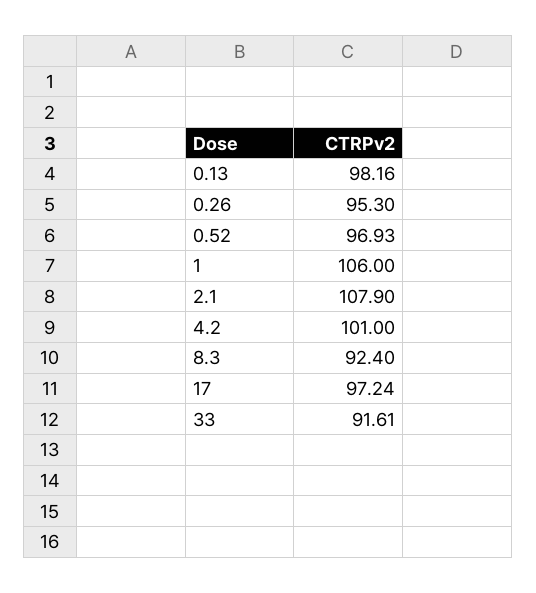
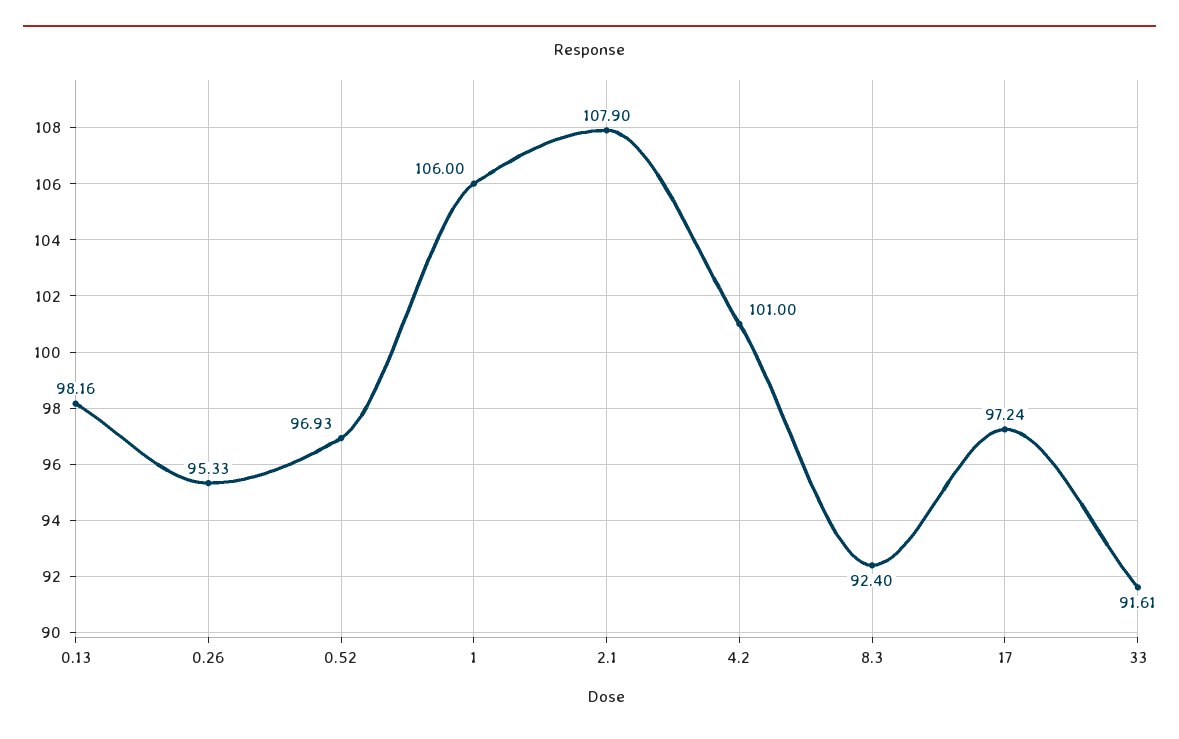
0.26: 95.3 -> 95.33

